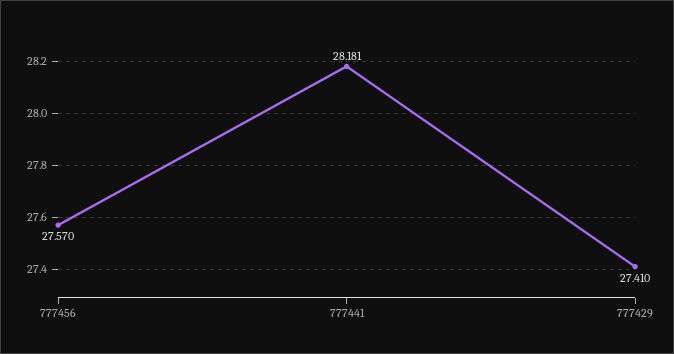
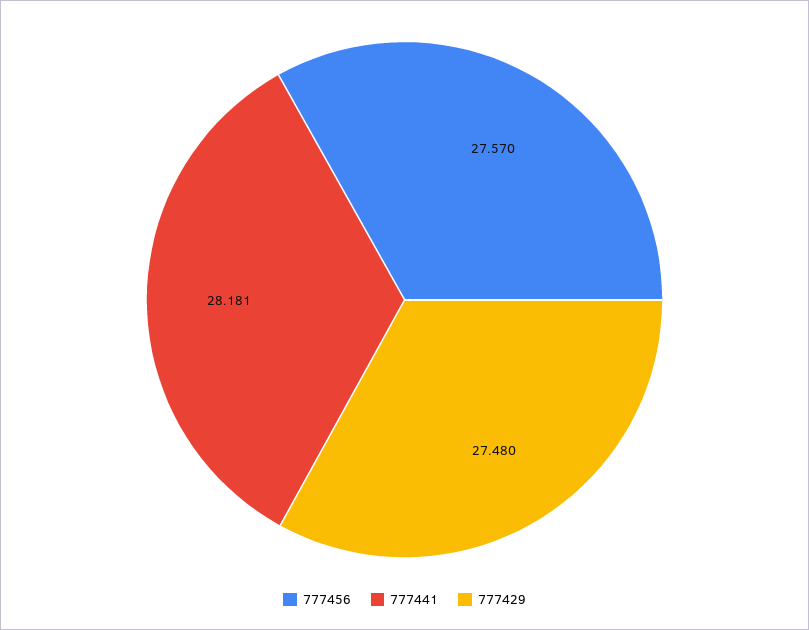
777429: 27.41 -> 27.48

